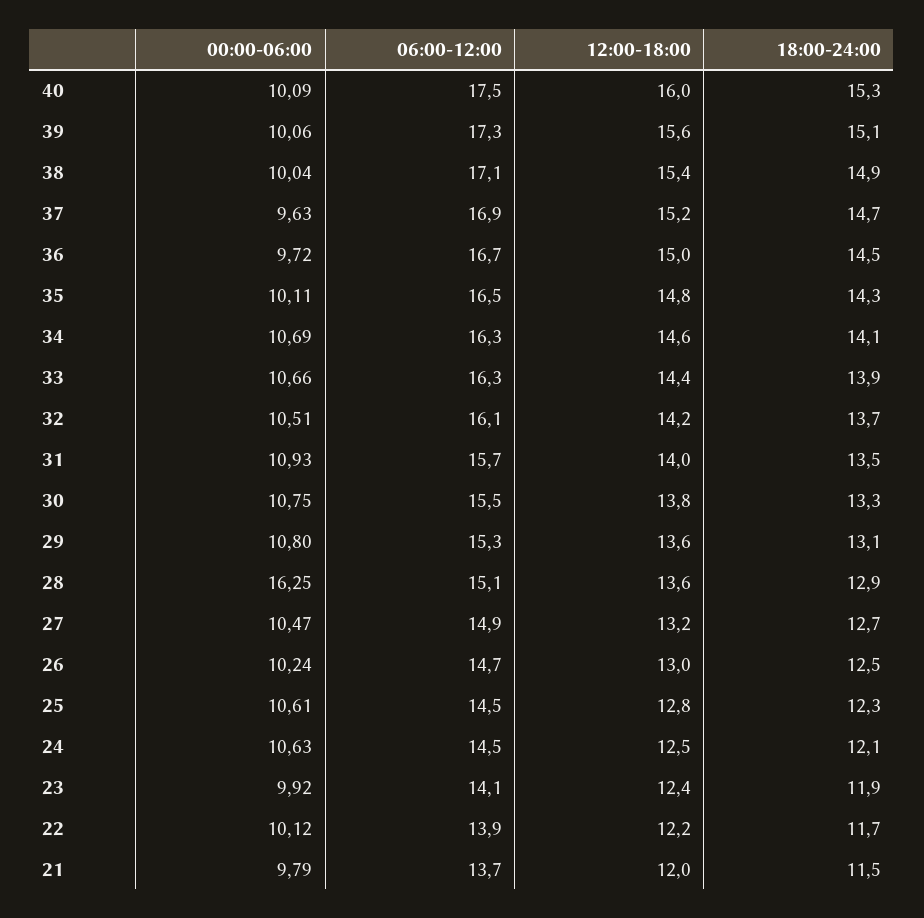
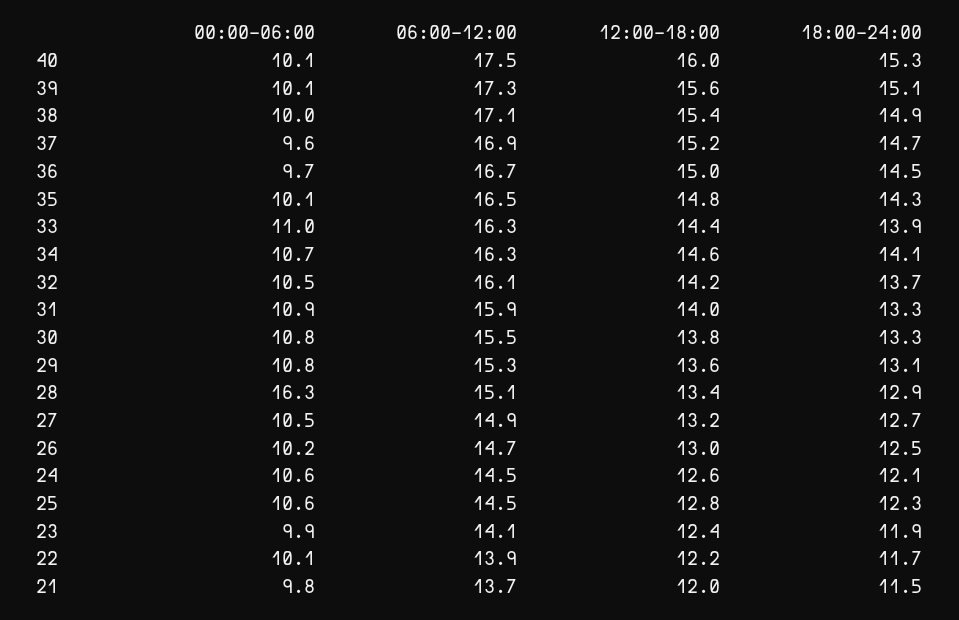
00:00-06:00, 33: 10.66 -> 11
06:00-12:00, 31: 15.7 -> 15.9
18:00-24:00, 31: 13.5 -> 13.3
12:00-18:00, 28: 13.6 -> 13.4
12:00-18:00, 24: 12.5 -> 12.6

